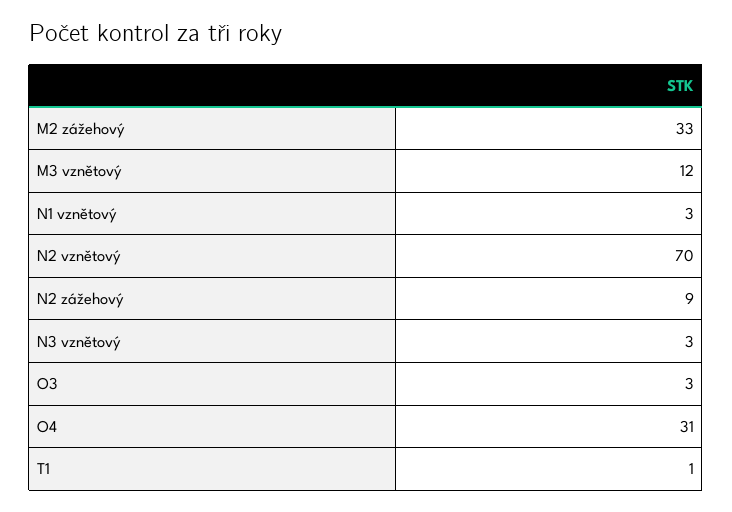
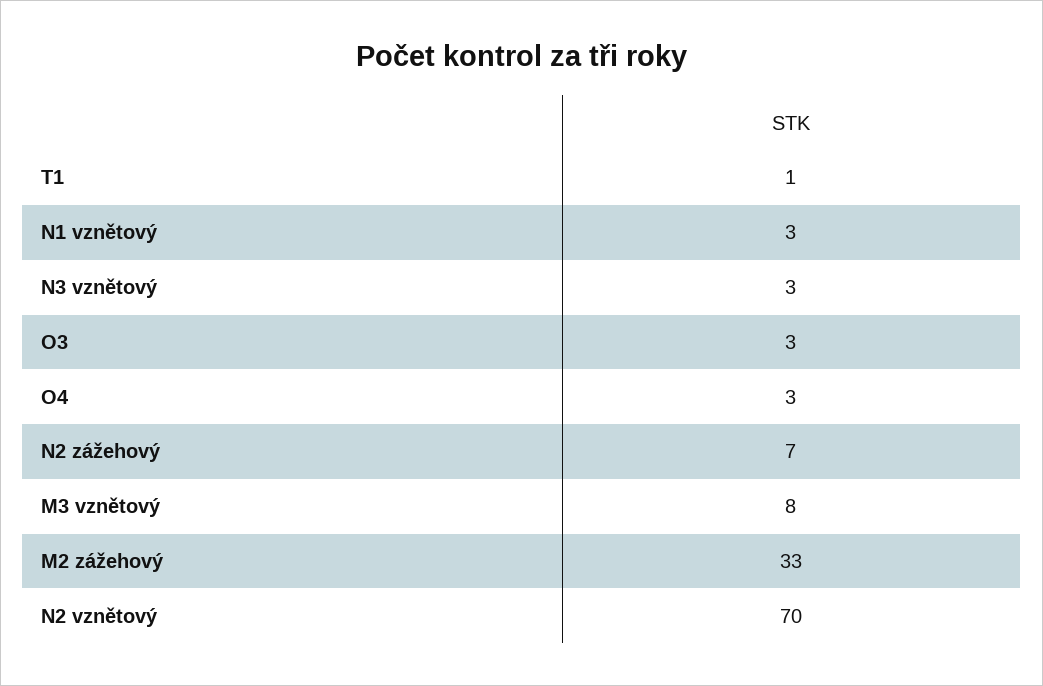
M3 vznětový: 12 -> 8
N2 zážehový: 9 -> 7
O4: 31 -> 3

